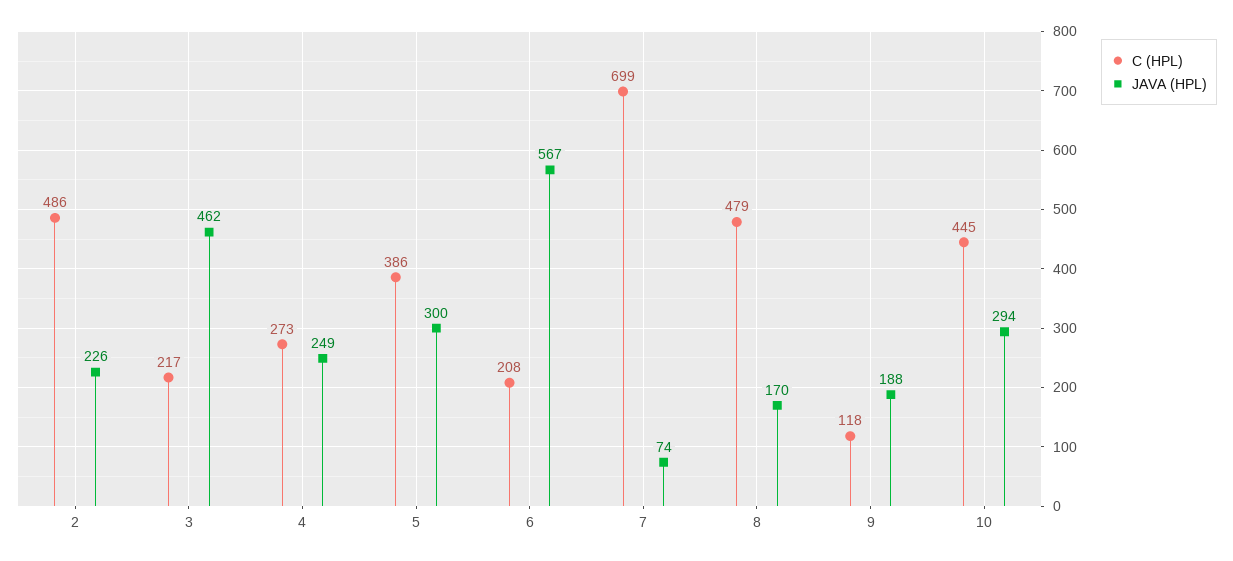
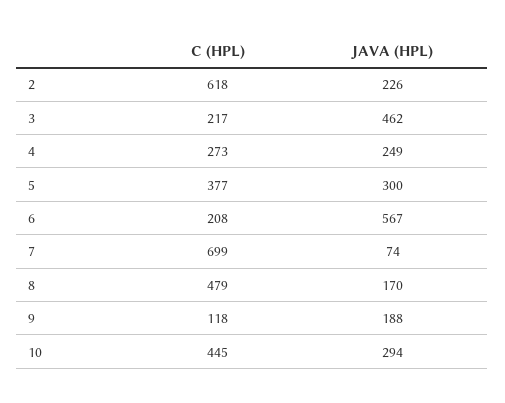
C (HPL), 2: 486 -> 618
C (HPL), 5: 386 -> 377

